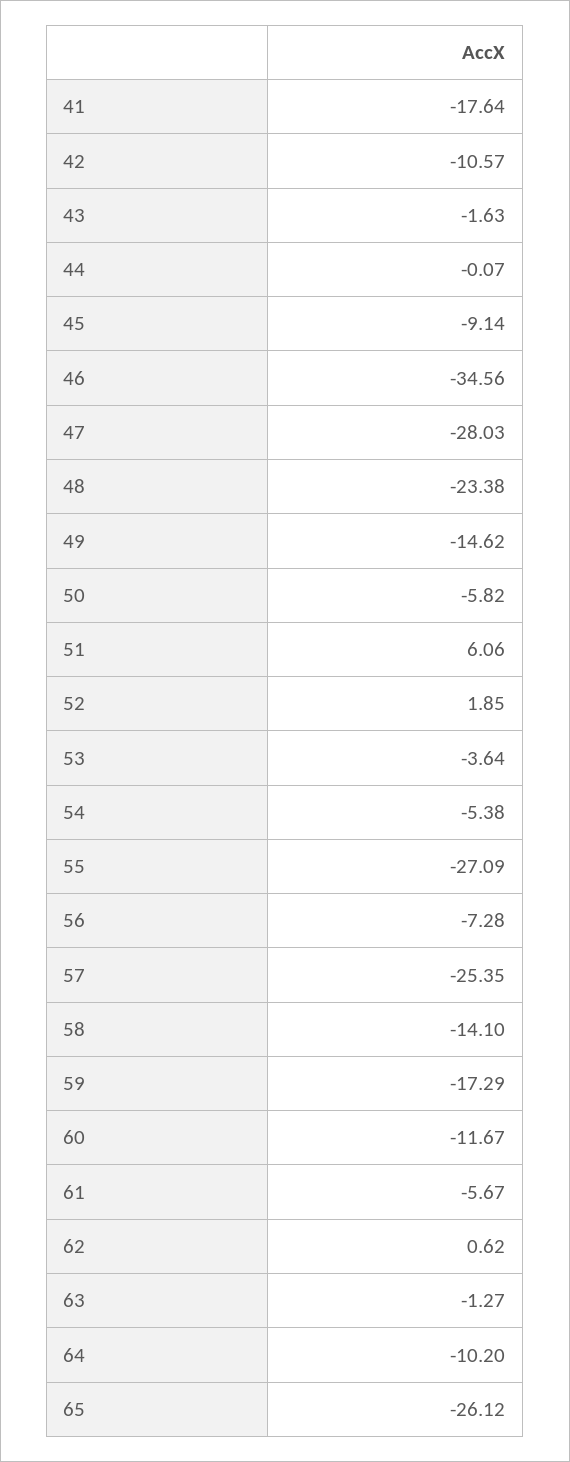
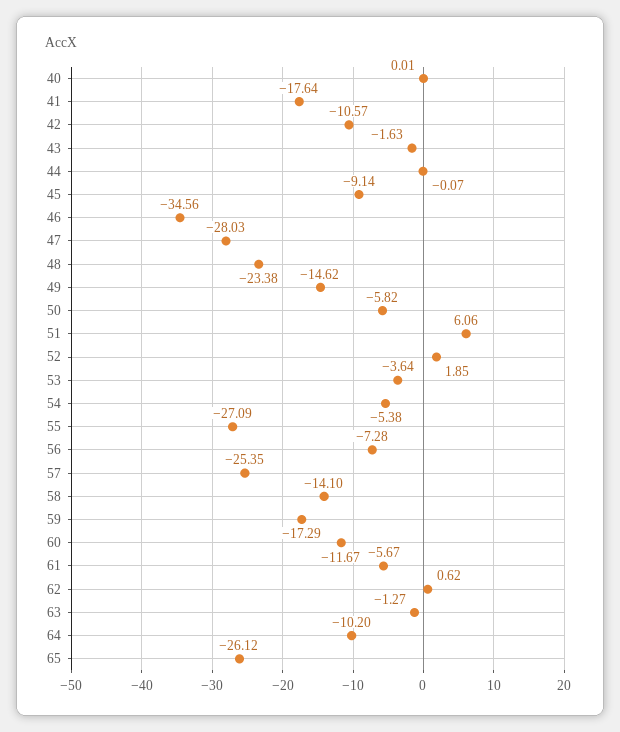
40: none -> 0.01

